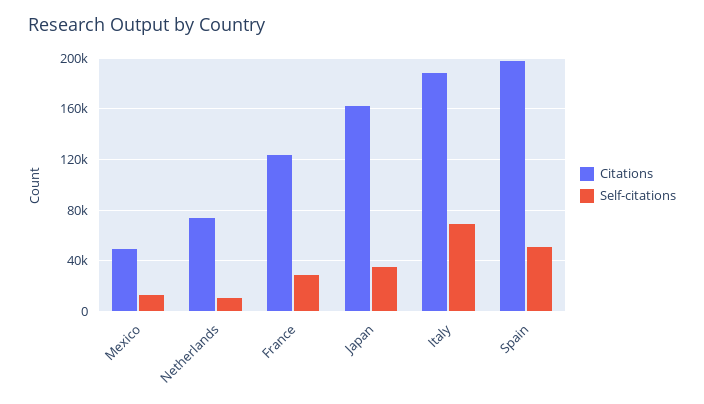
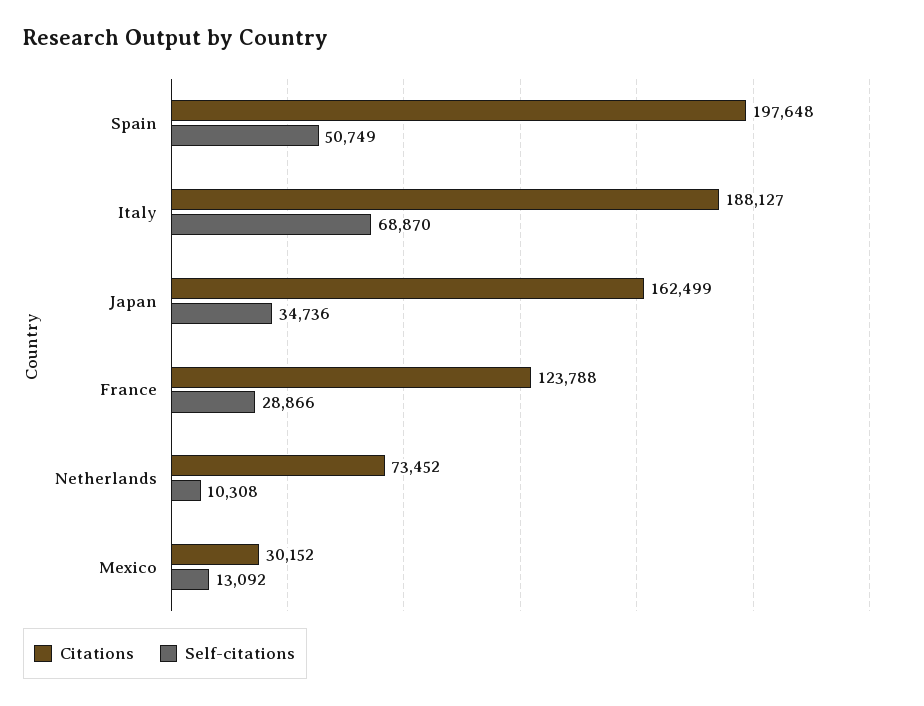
Citations, Mexico: 50000 -> 30152

